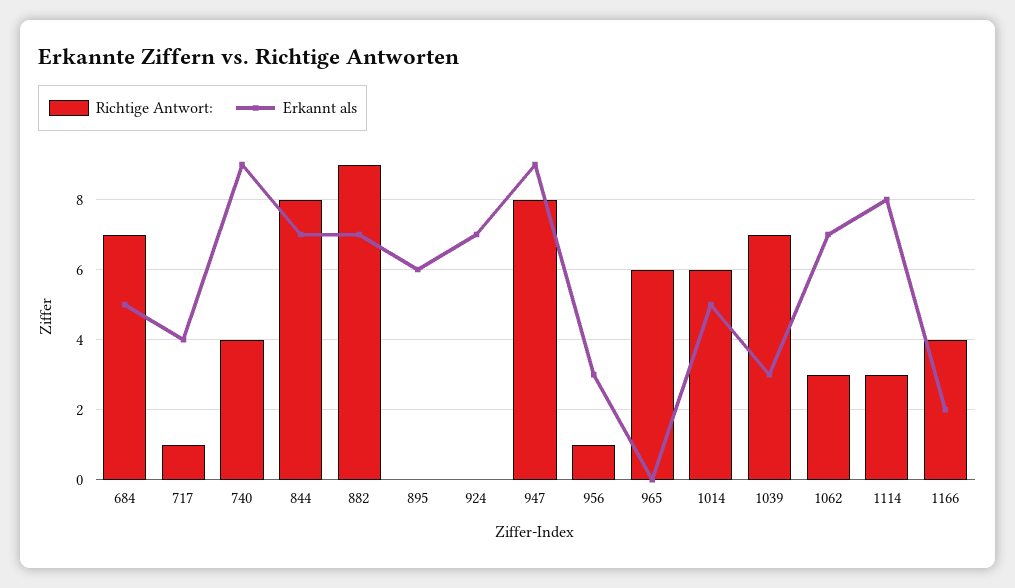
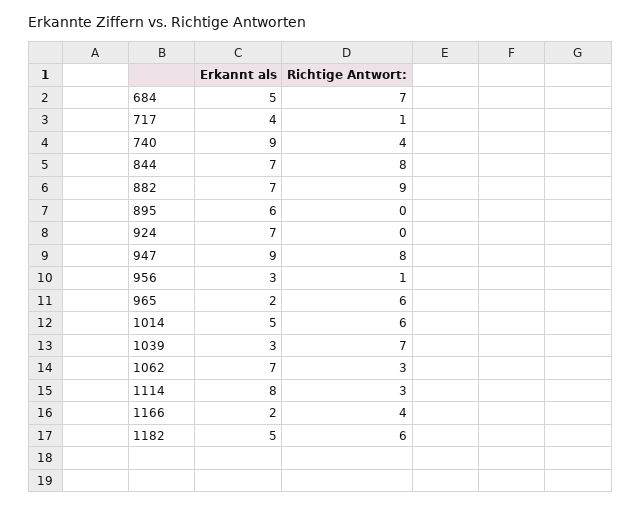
Erkannt als, 965: 0 -> 2
Erkannt als, 1182: none -> 5
Richtige Antwort:, 1182: none -> 6

